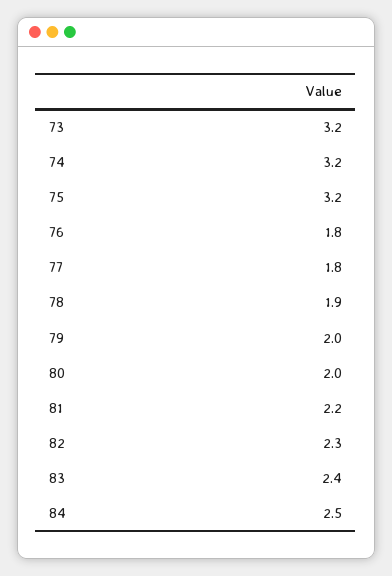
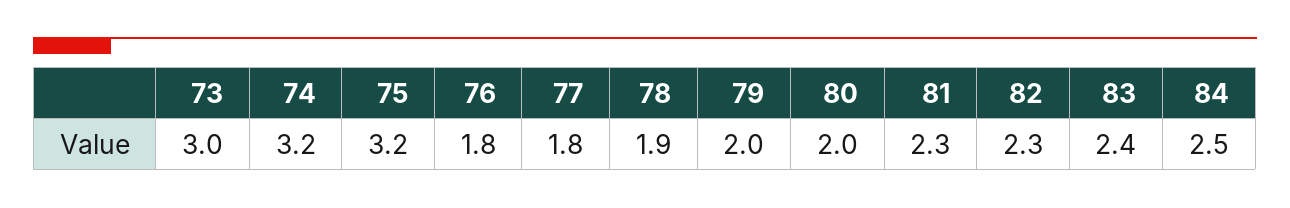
73: 3.2 -> 3
81: 2.2 -> 2.3

